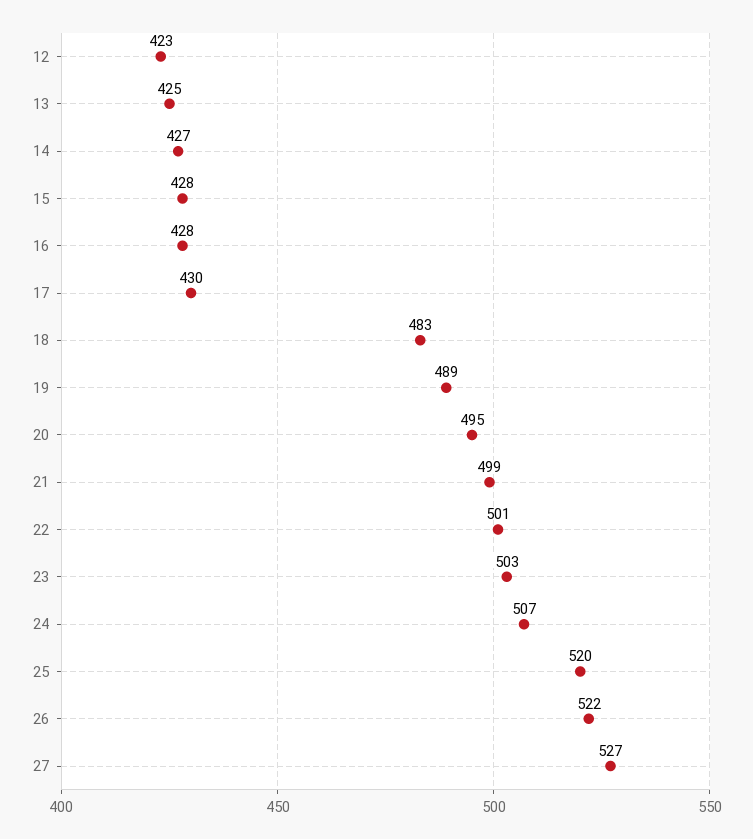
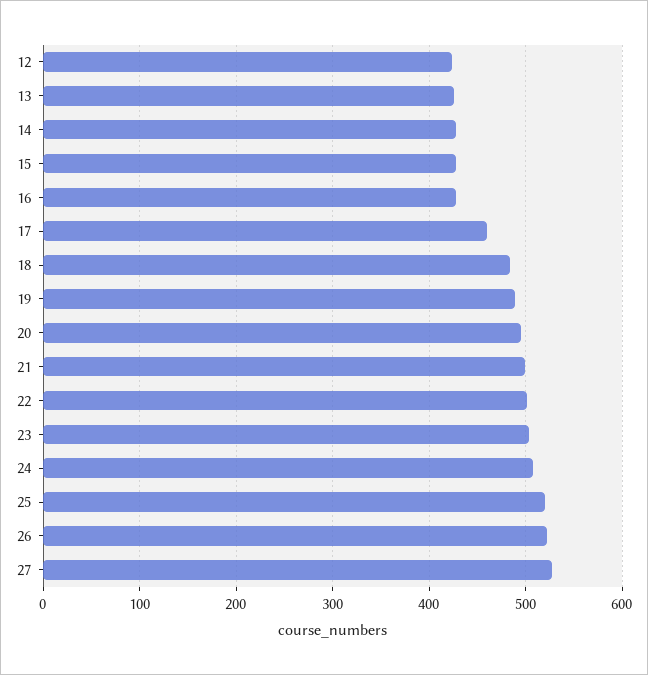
17: 430 -> 460

